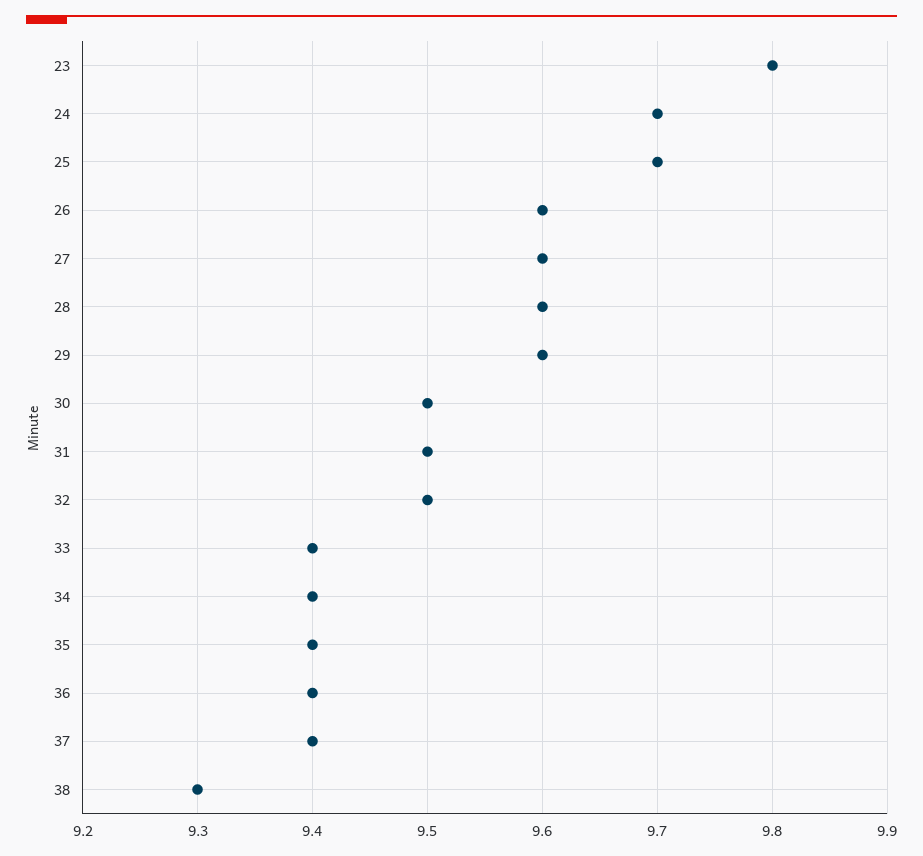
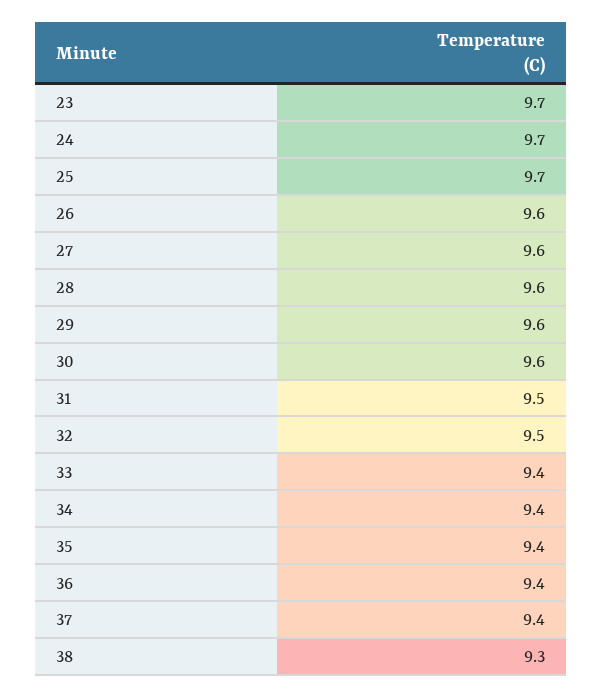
23: 9.8 -> 9.7
30: 9.5 -> 9.6

